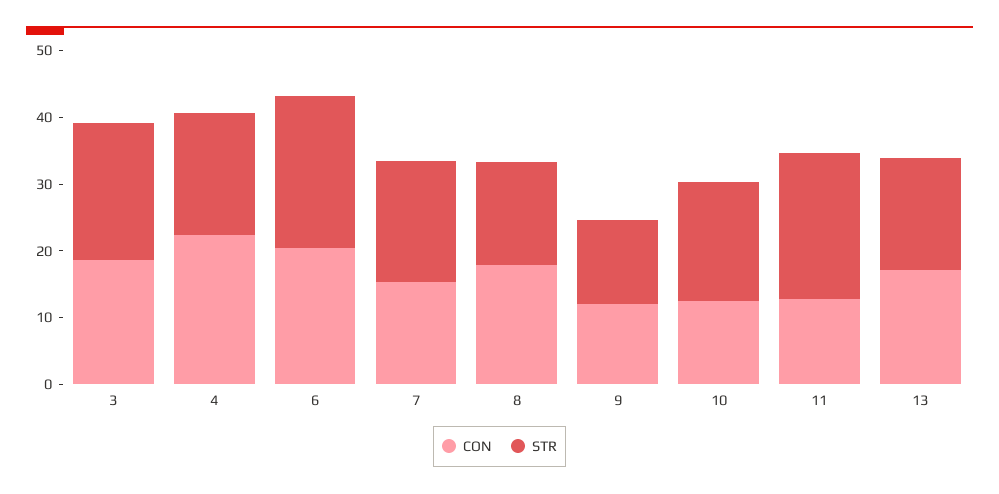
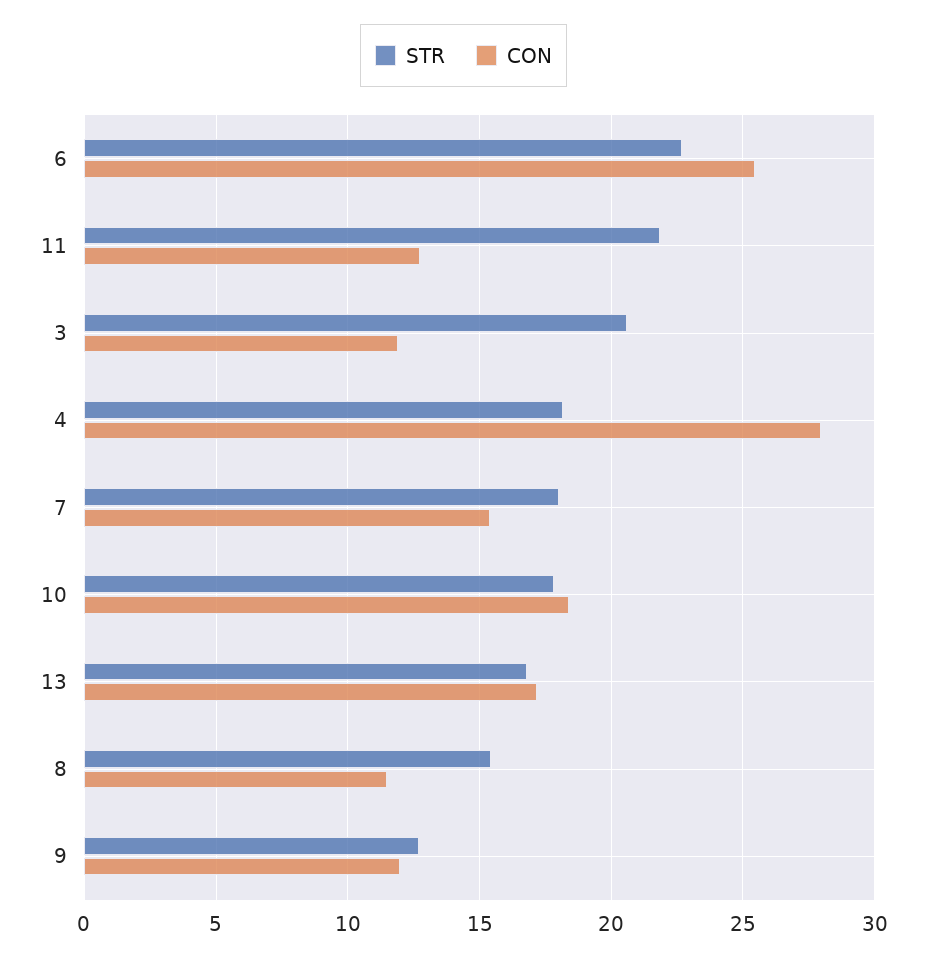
CON, 3: 18 -> 12
CON, 4: 22 -> 28
CON, 6: 20 -> 25.5
CON, 8: 18 -> 11.5
CON, 10: 12 -> 18.5

